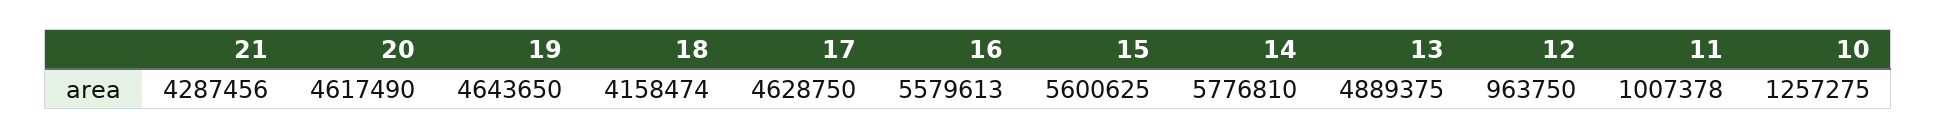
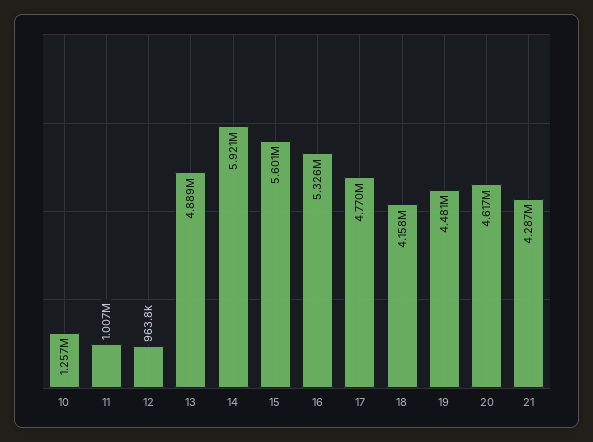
19: 4643650 -> 4481000
17: 4628750 -> 4770000
16: 5579613 -> 5326000
14: 5776810 -> 5921000

